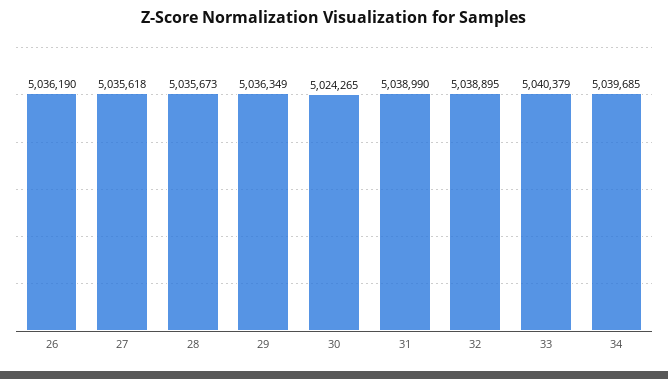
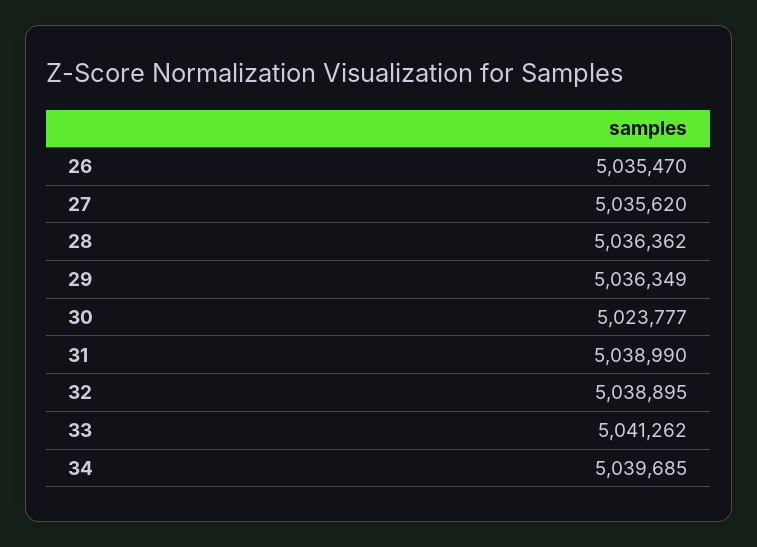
26: 5036190 -> 5035470
27: 5035618 -> 5035620
28: 5035673 -> 5036362
30: 5024265 -> 5023777
33: 5040379 -> 5041262

